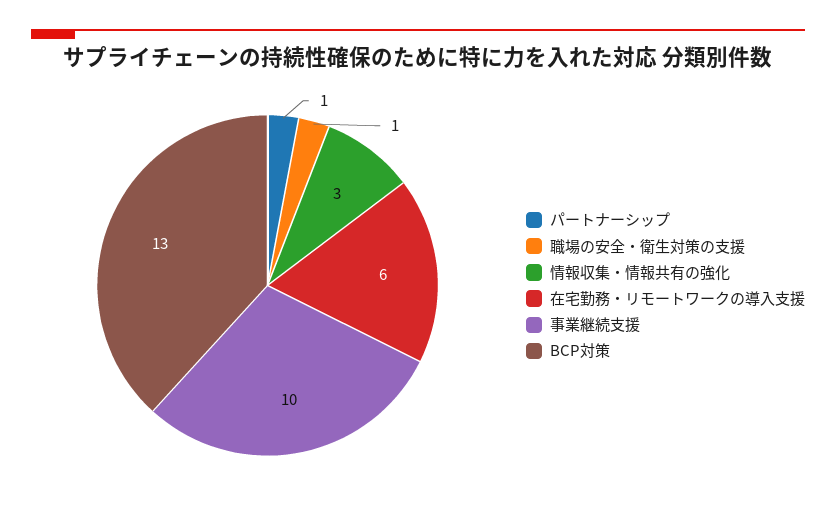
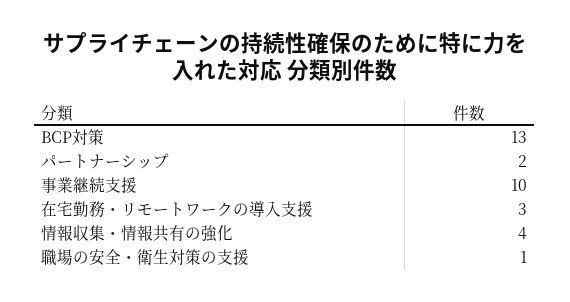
パートナーシップ: 1 -> 2
情報収集・情報共有の強化: 3 -> 4
在宅勤務・リモートワークの導入支援: 6 -> 3

